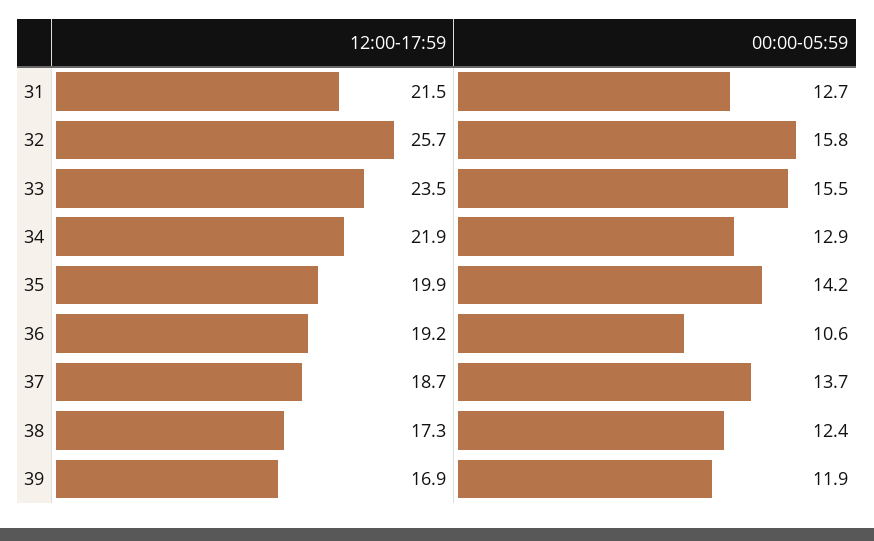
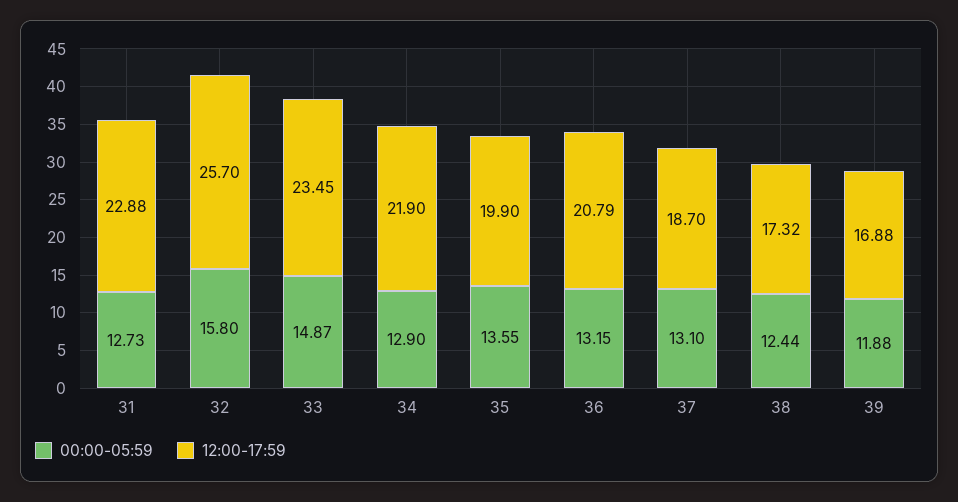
12:00-17:59, 31: 21.5 -> 22.88
00:00-05:59, 33: 15.5 -> 14.87
00:00-05:59, 35: 14.2 -> 13.55
12:00-17:59, 36: 19.2 -> 20.79
00:00-05:59, 36: 10.6 -> 13.15
00:00-05:59, 37: 13.7 -> 13.1

